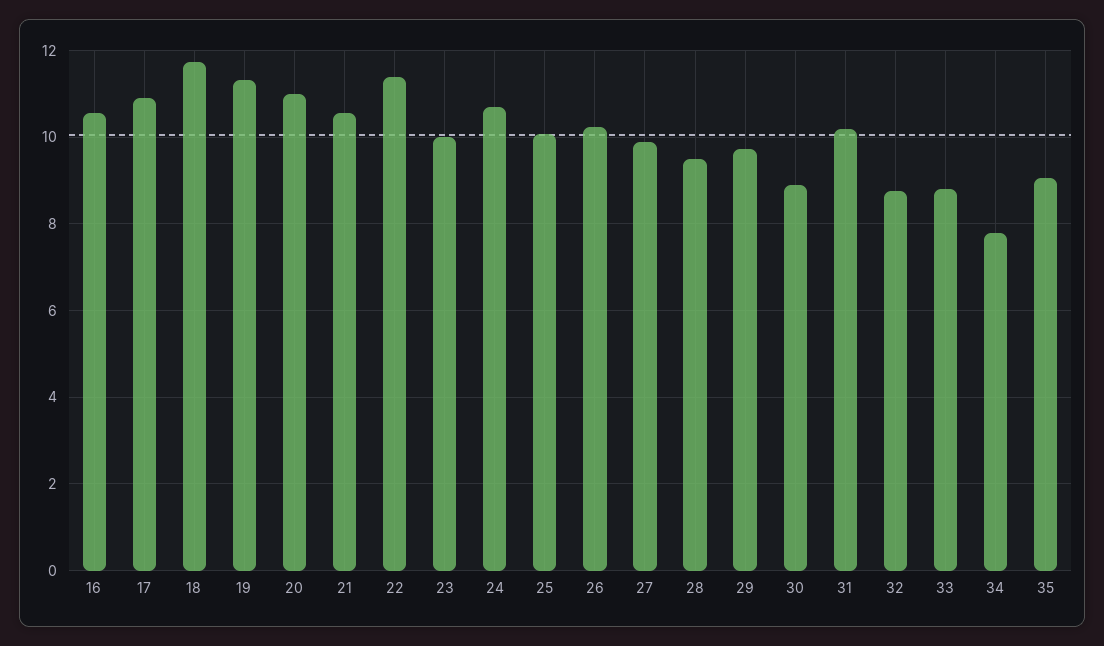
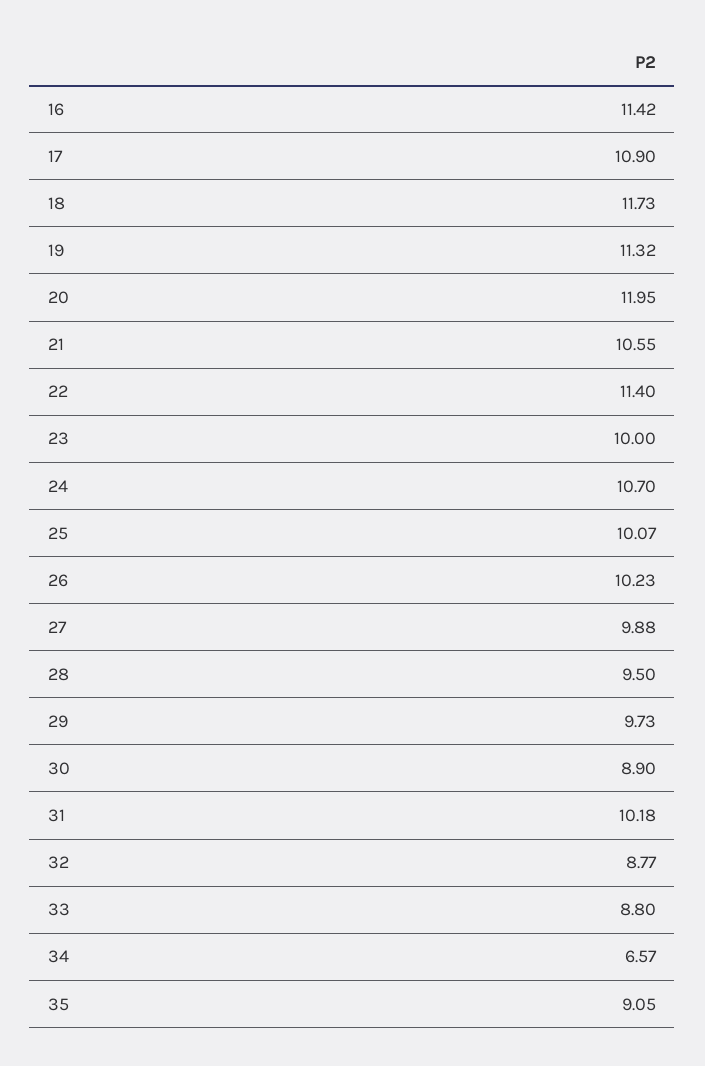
16: 10.6 -> 11.42
20: 11 -> 11.95
34: 7.8 -> 6.57

